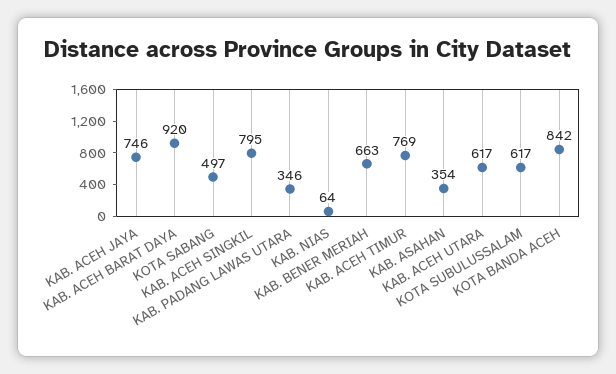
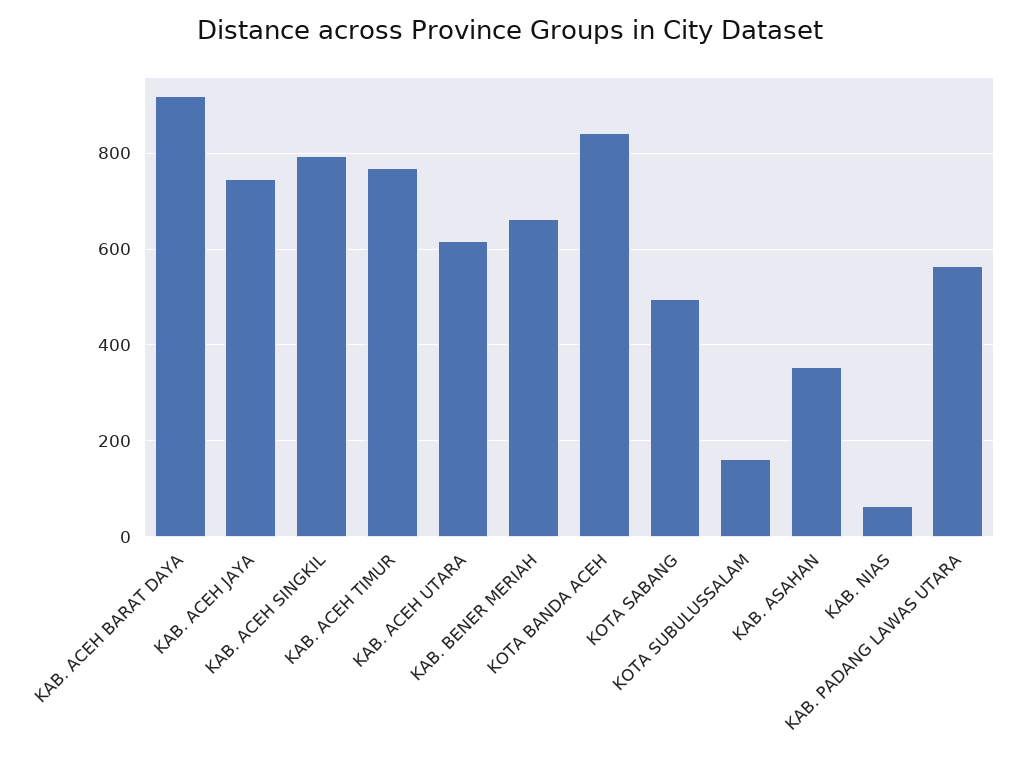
KAB. PADANG LAWAS UTARA: 346 -> 560
KOTA SUBULUSSALAM: 617 -> 160

